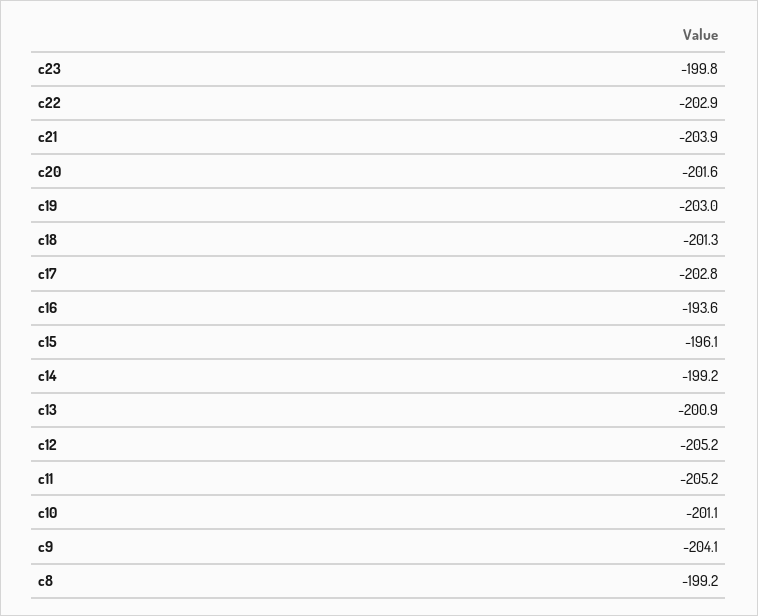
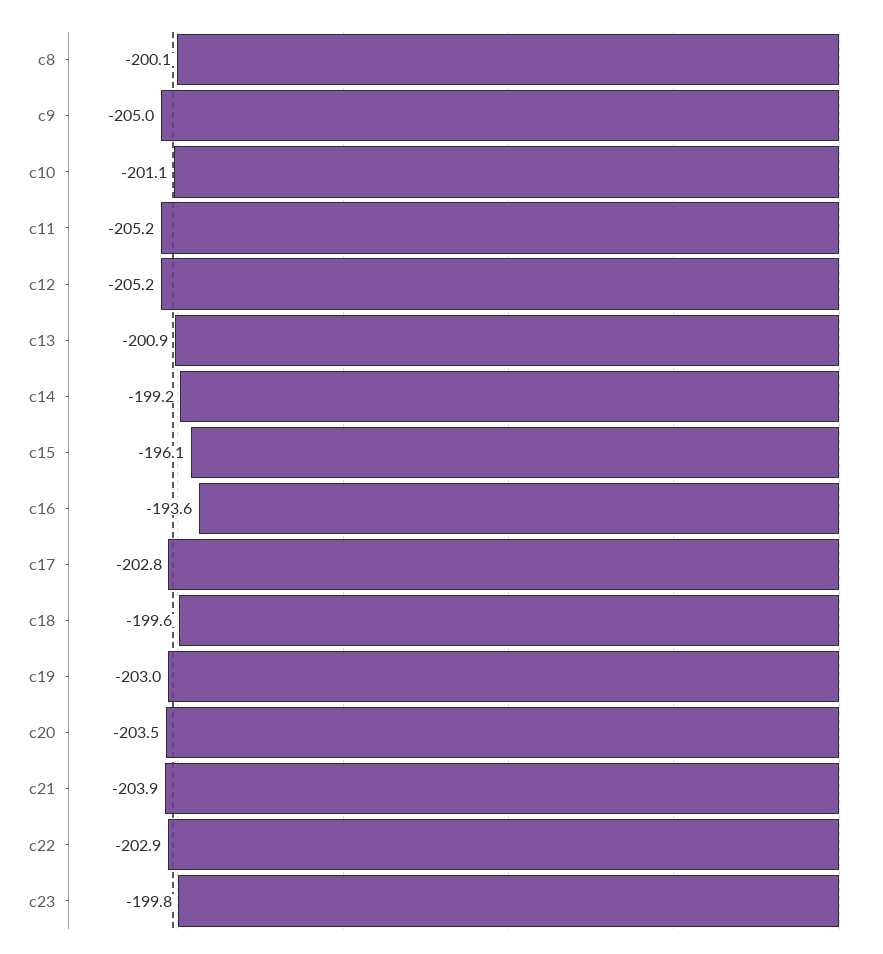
c20: -201.6 -> -203.5
c18: -201.3 -> -199.6
c9: -204.1 -> -205
c8: -199.2 -> -200.1

